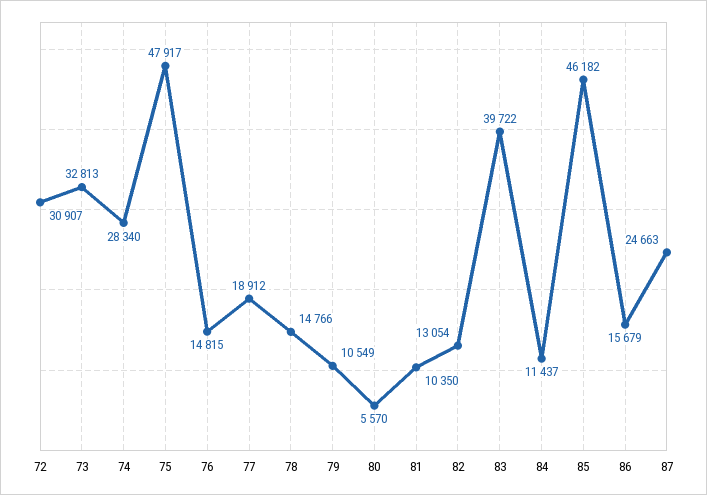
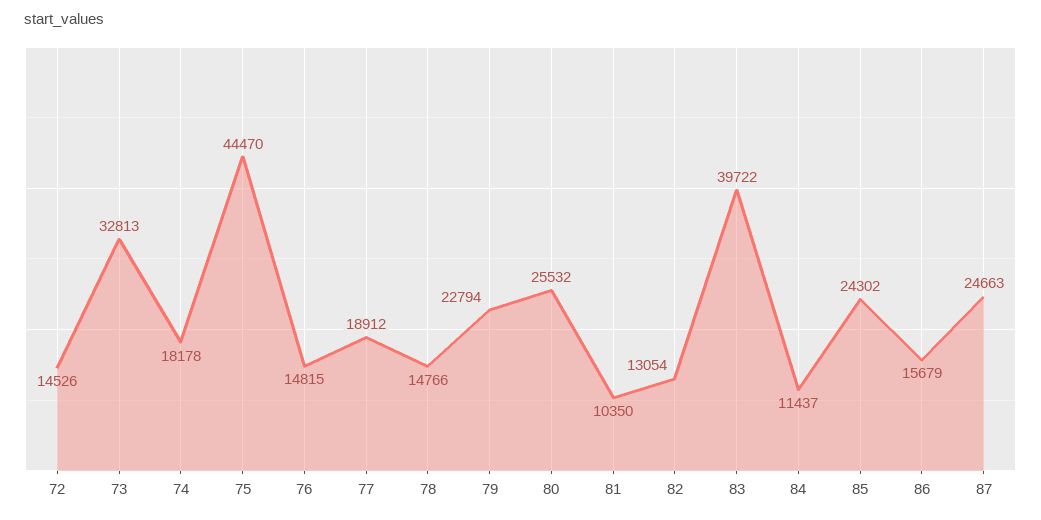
72: 30907 -> 14526
74: 28340 -> 18178
75: 47917 -> 44470
79: 10549 -> 22794
80: 5570 -> 25532
85: 46182 -> 24302

